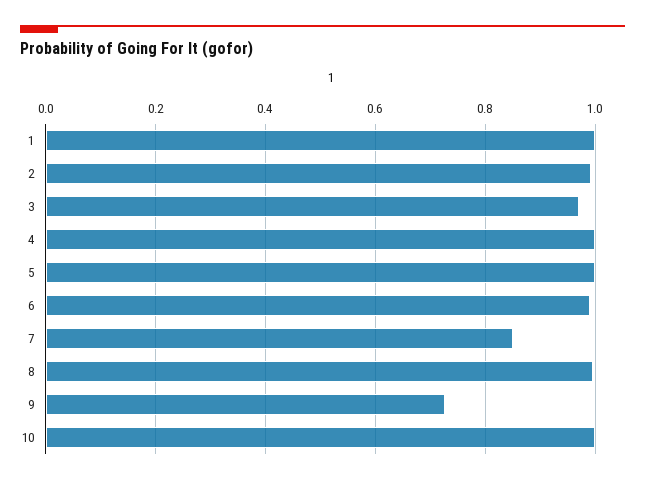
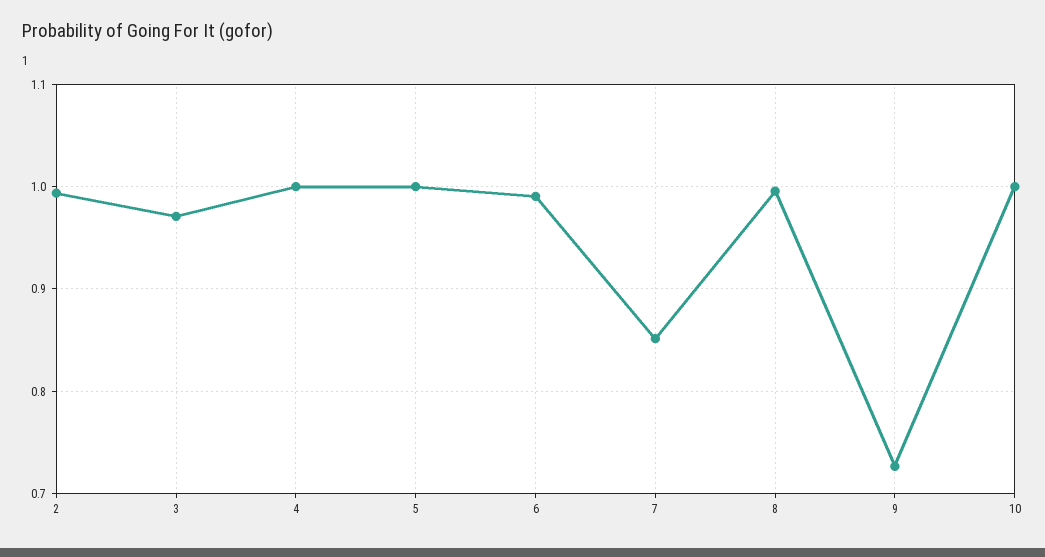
1: 1 -> none

